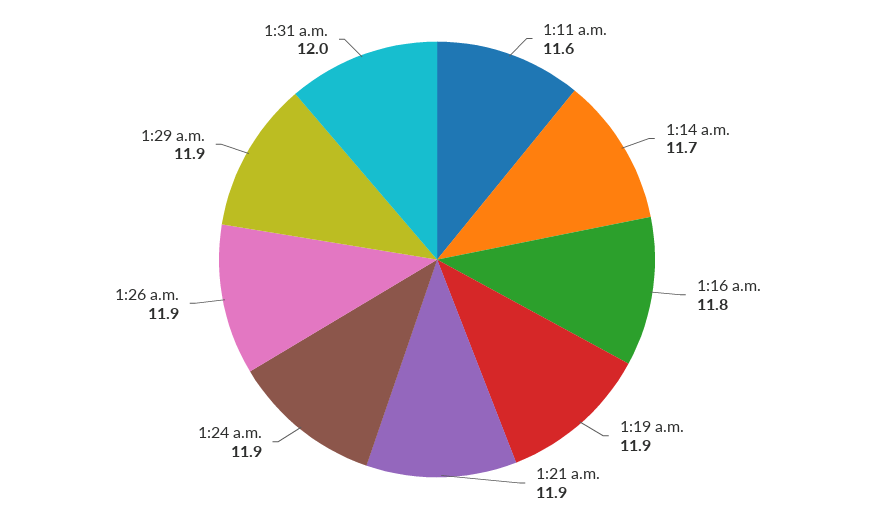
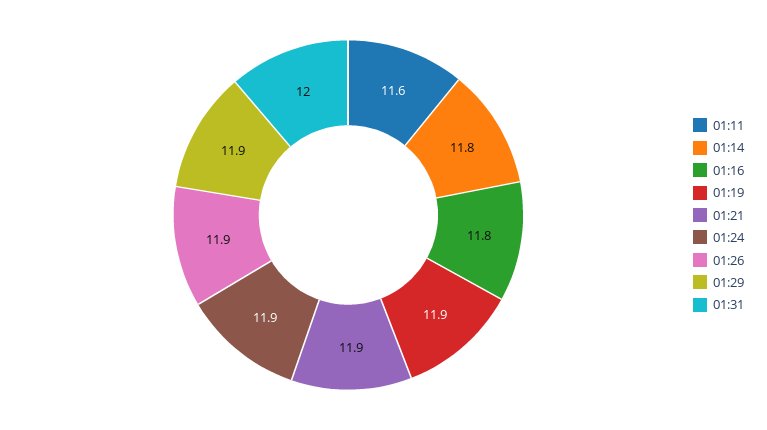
1:14 a.m.: 11.7 -> 11.8

